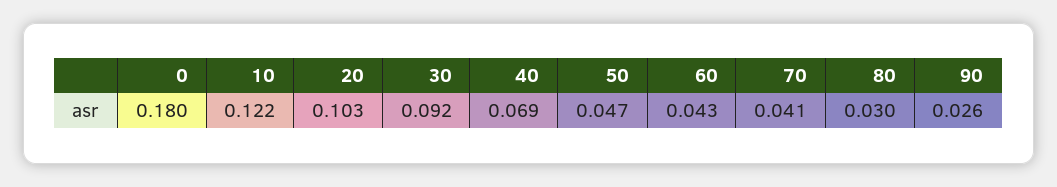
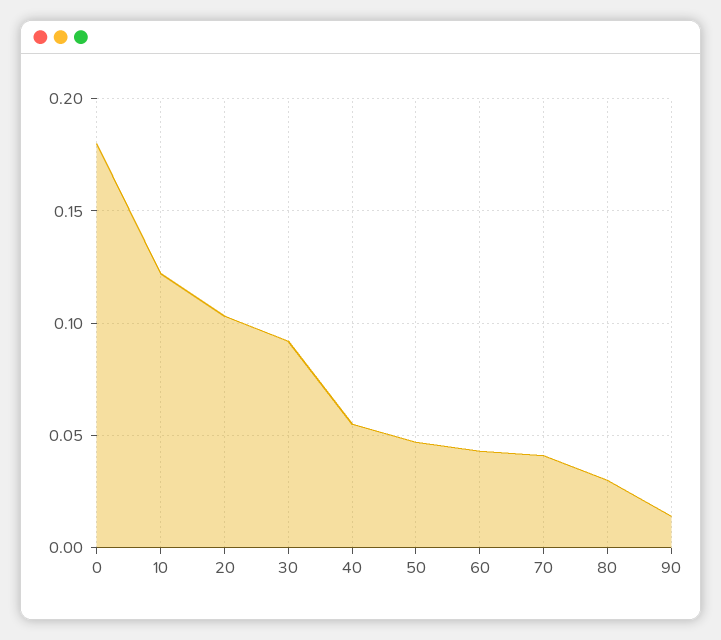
40: 0.069 -> 0.055
90: 0.026 -> 0.015

